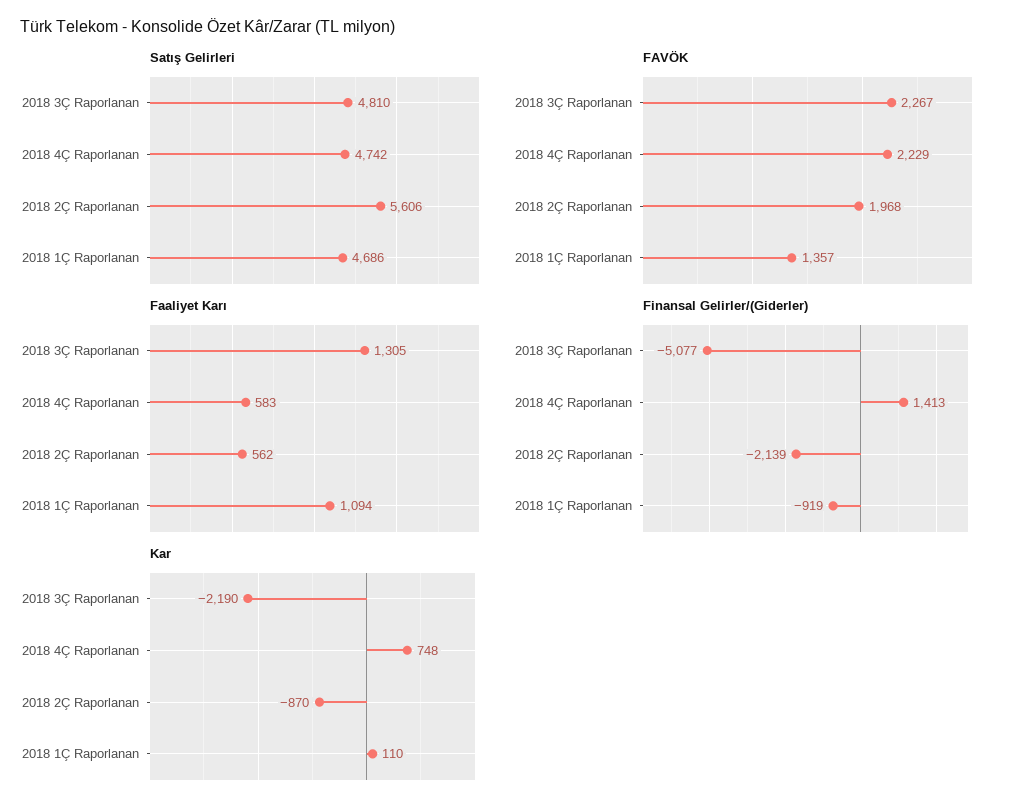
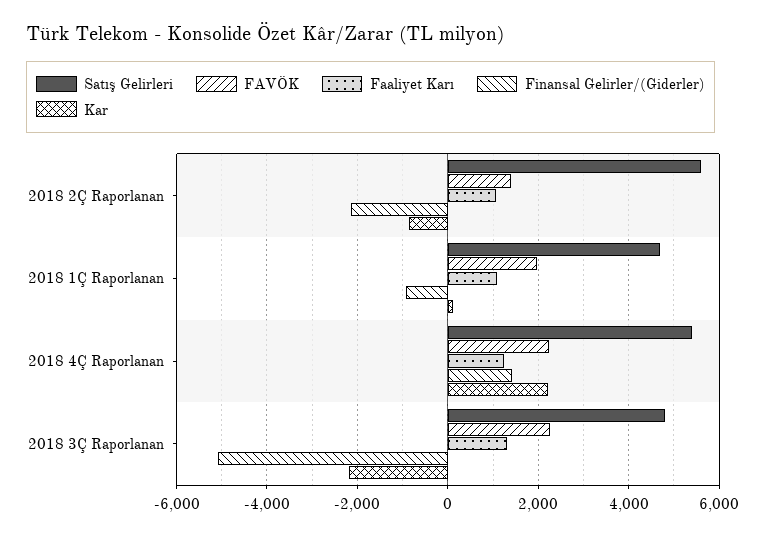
Satış Gelirleri, 2018 4Ç Raporlanan: 4742 -> 5400
FAVÖK, 2018 2Ç Raporlanan: 1968 -> 1400
FAVÖK, 2018 1Ç Raporlanan: 1357 -> 2000
Faaliyet Karı, 2018 4Ç Raporlanan: 583 -> 1200
Faaliyet Karı, 2018 2Ç Raporlanan: 562 -> 1000
Kar, 2018 4Ç Raporlanan: 748 -> 2200

